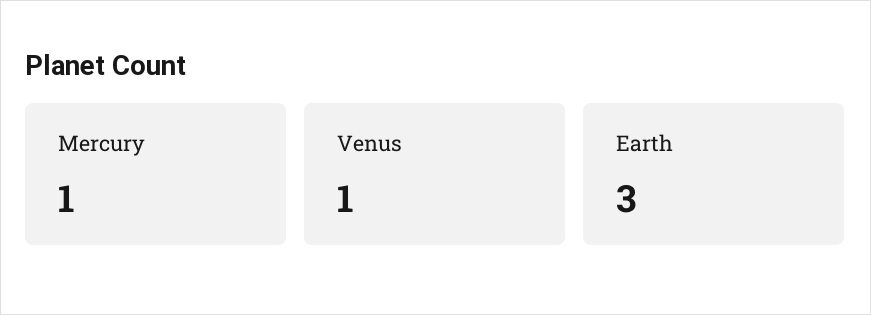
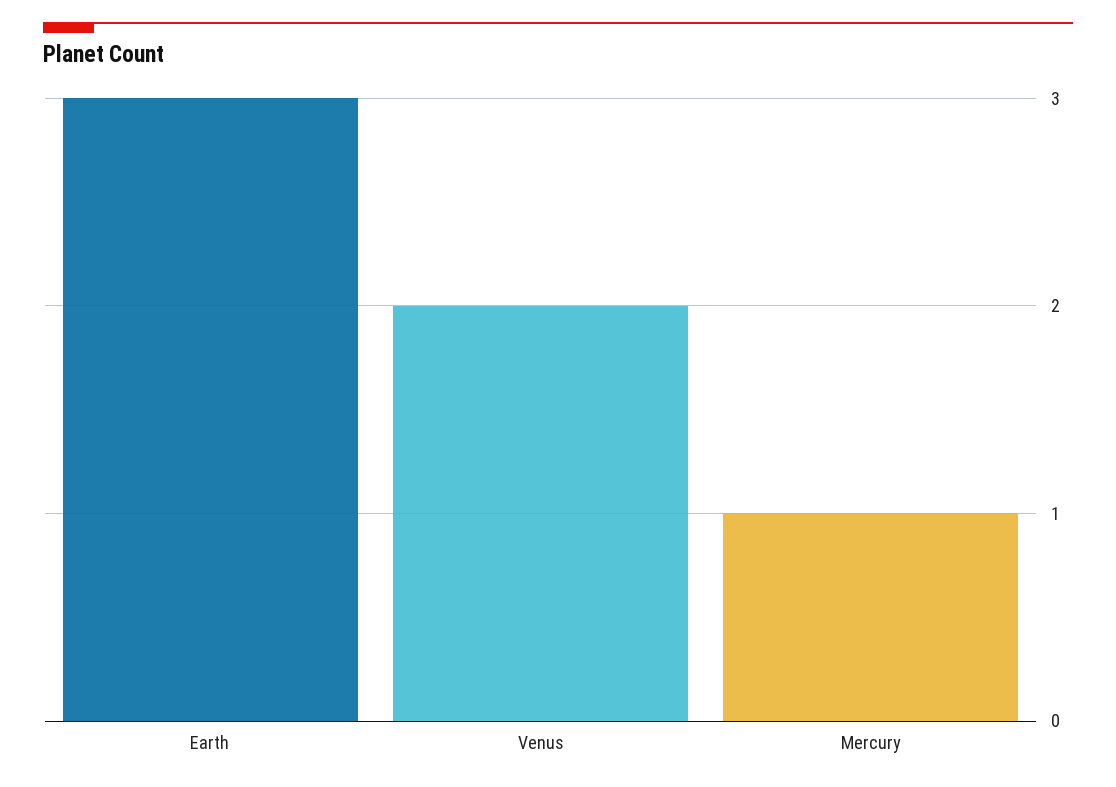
Venus: 1 -> 2

